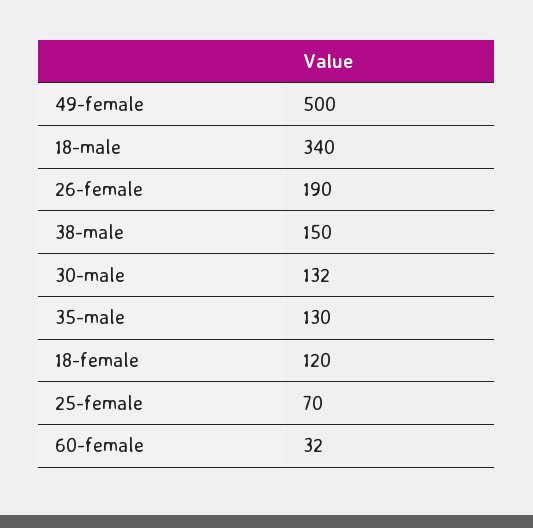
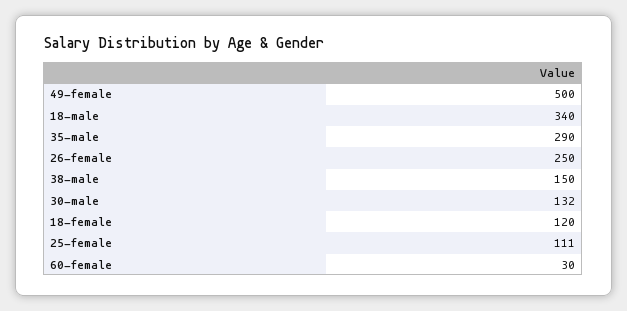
26-female: 190 -> 250
35-male: 130 -> 290
25-female: 70 -> 111
60-female: 32 -> 30

